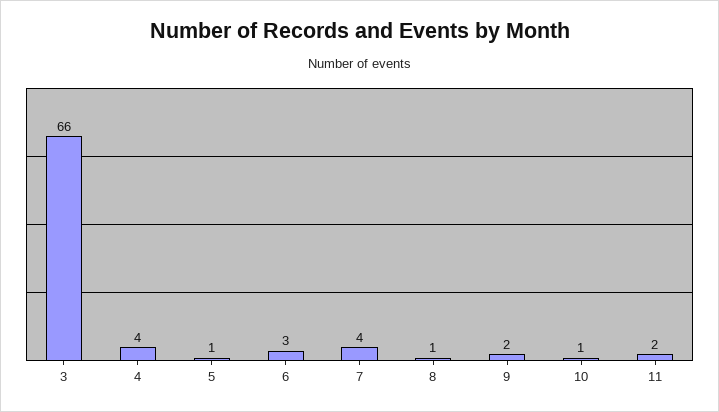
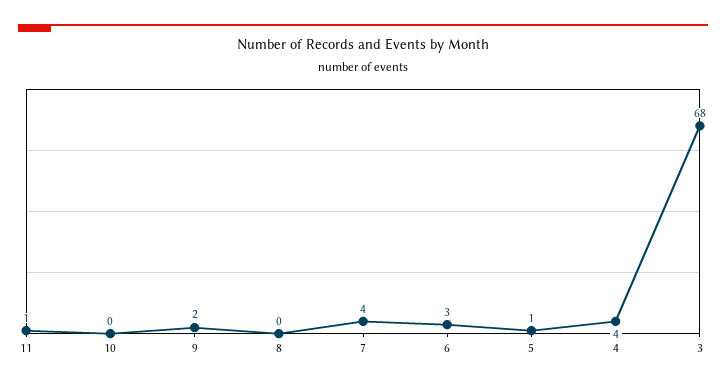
3: 66 -> 68
8: 1 -> 0
10: 1 -> 0
11: 2 -> 1

